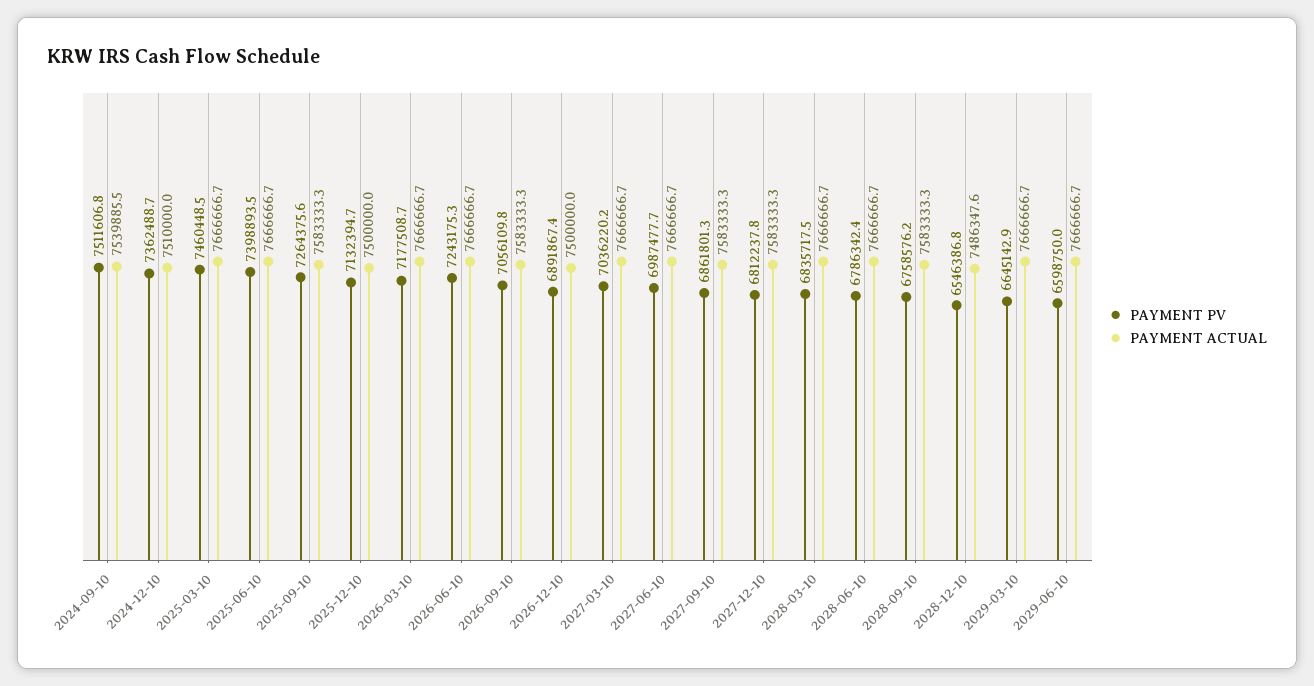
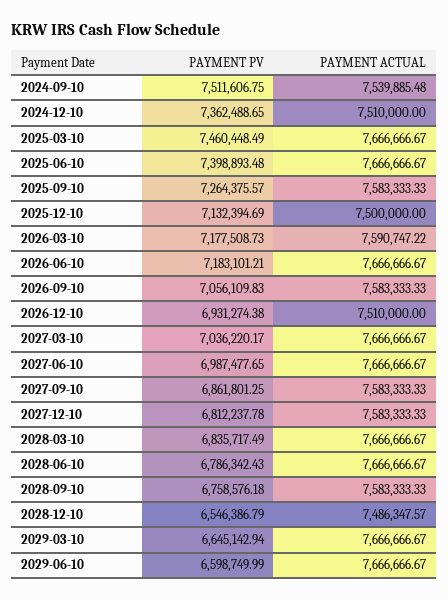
PAYMENT ACTUAL, 2026-03-10: 7666666.7 -> 7590747.22
PAYMENT PV, 2026-06-10: 7243175.3 -> 7183101.21
PAYMENT PV, 2026-12-10: 6891867.4 -> 6931274.38
PAYMENT ACTUAL, 2026-12-10: 7500000 -> 7510000

